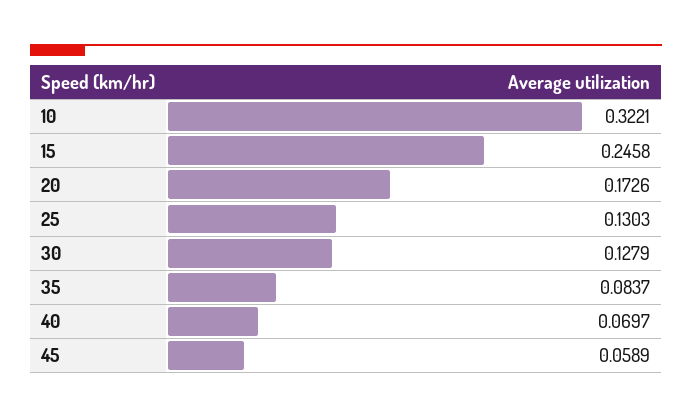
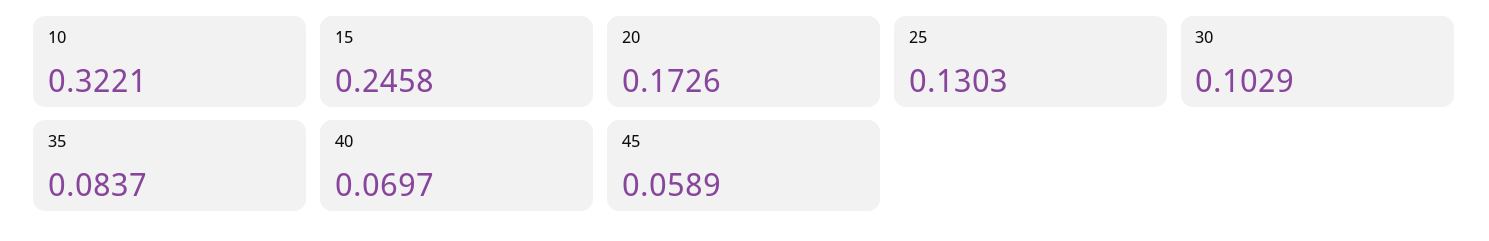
30: 0.1279 -> 0.1029

